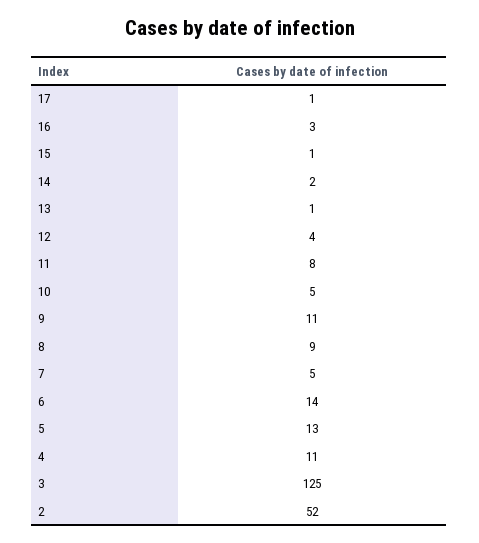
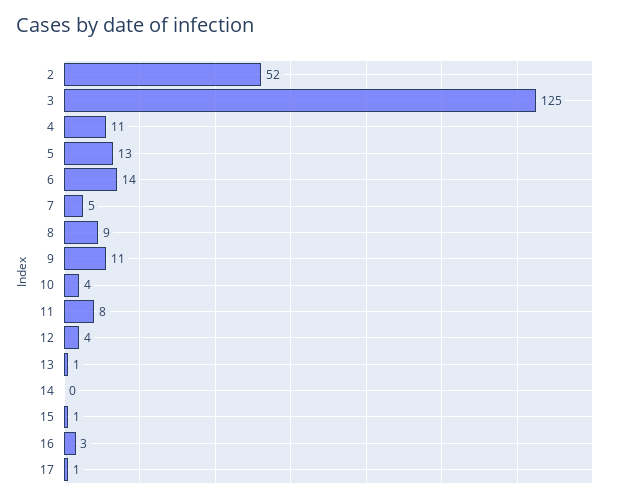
14: 2 -> 0
10: 5 -> 4

